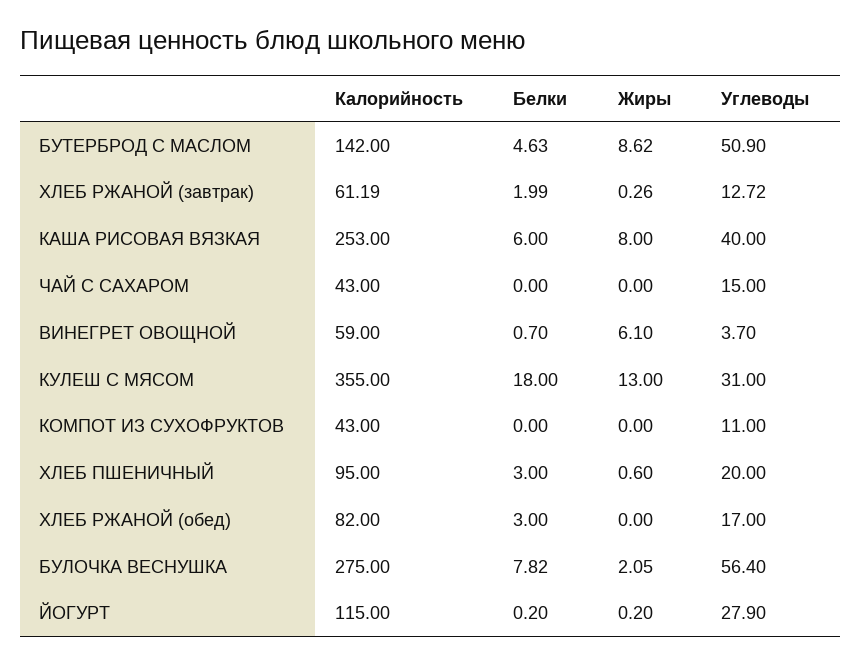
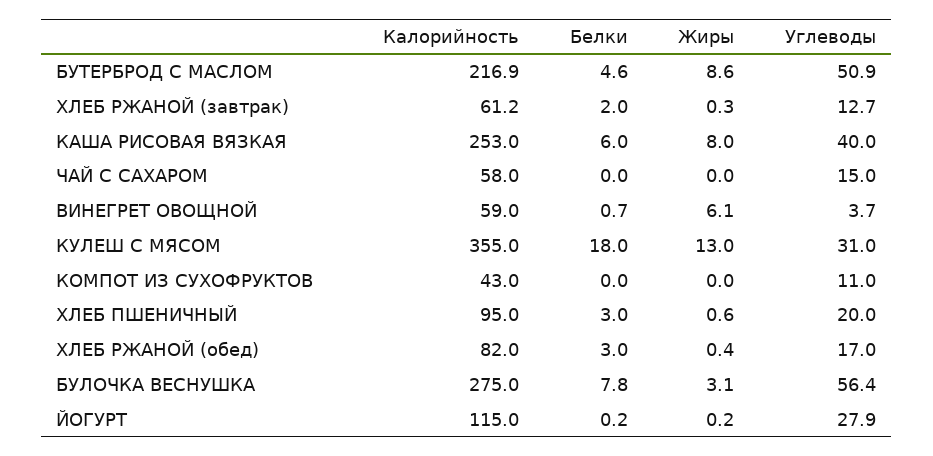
Калорийность, БУТЕРБРОД С МАСЛОМ: 142 -> 216.9
Калорийность, ЧАЙ С САХАРОМ: 43 -> 58
Жиры, ХЛЕБ РЖАНОЙ (обед): 0 -> 0.4
Жиры, БУЛОЧКА ВЕСНУШКА: 2.05 -> 3.1

